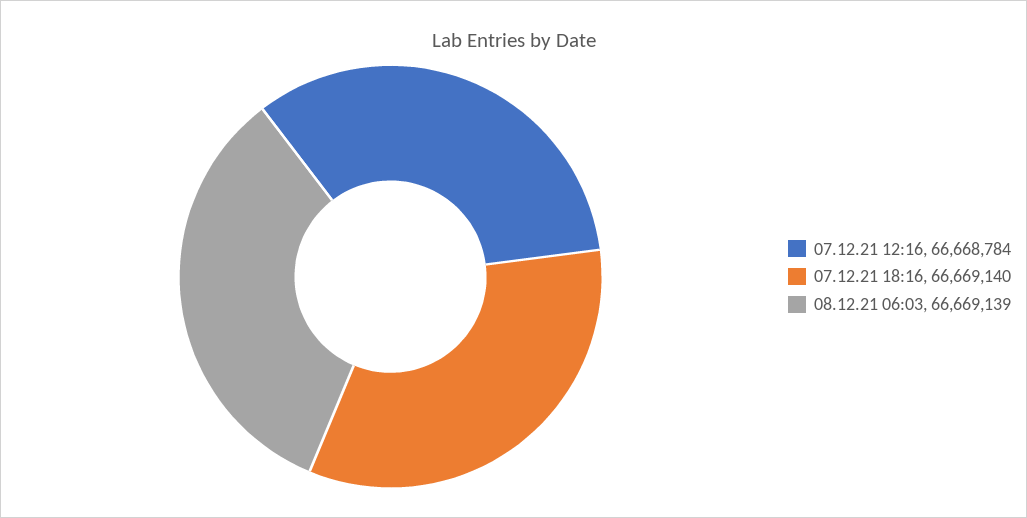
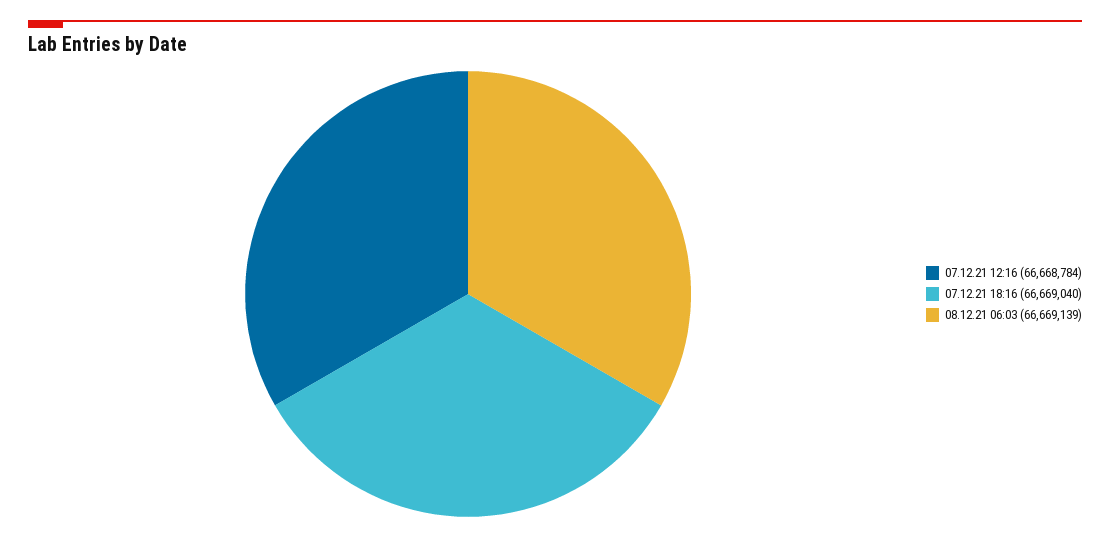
07.12.21 18:16: 66669140 -> 66669040

